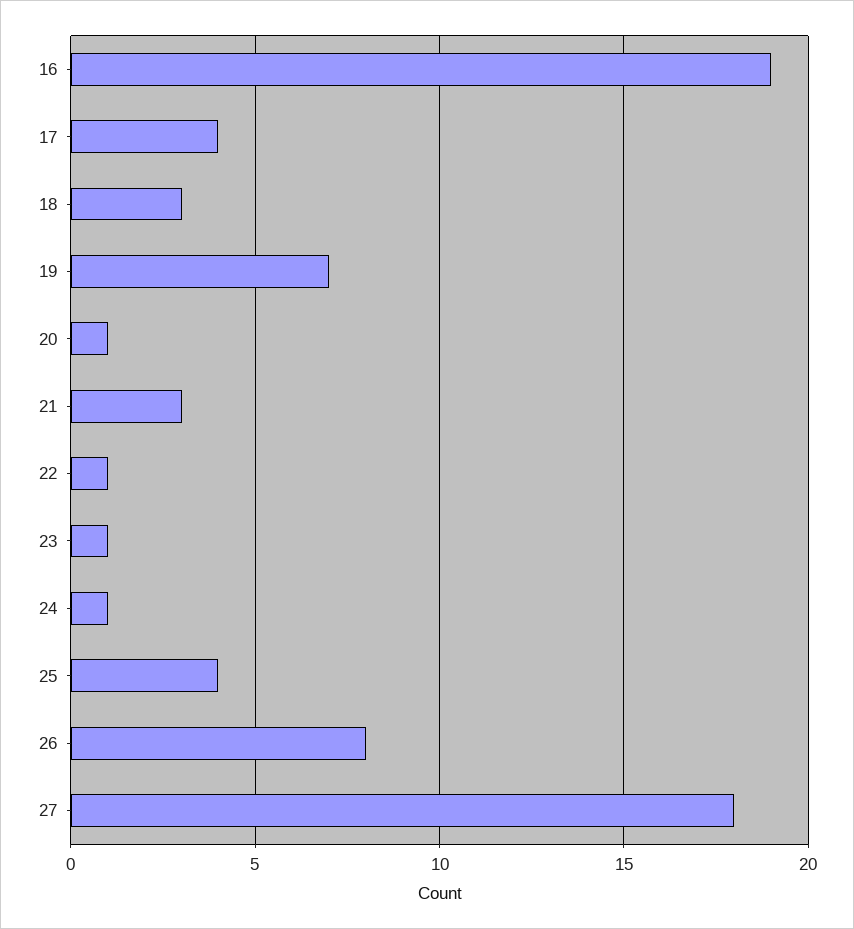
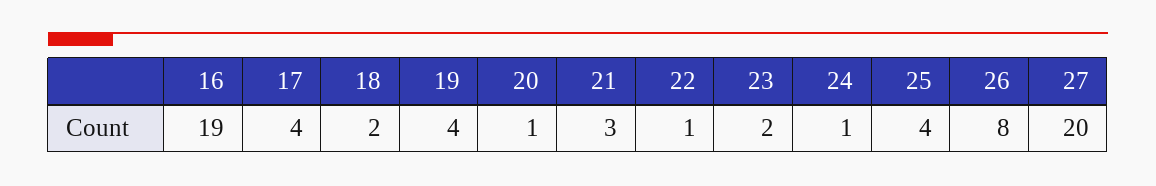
18: 3 -> 2
19: 7 -> 4
23: 1 -> 2
27: 18 -> 20

